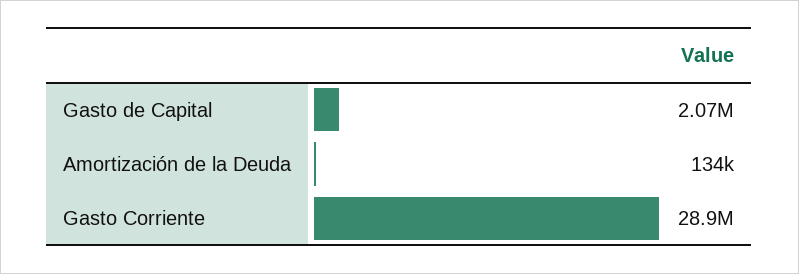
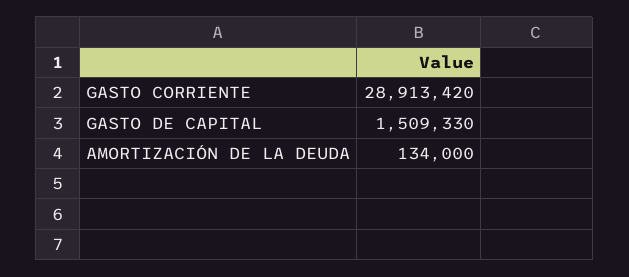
Gasto de Capital: 2070000 -> 1509330

